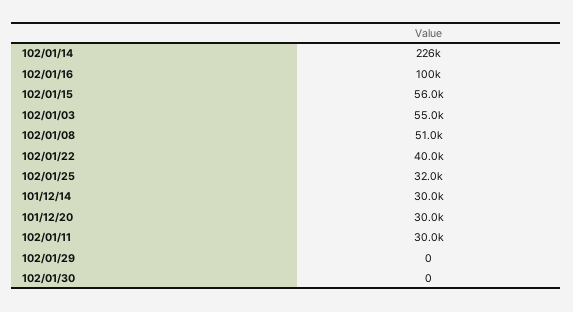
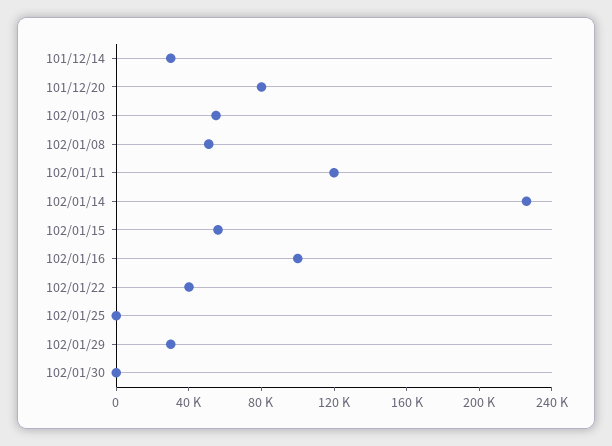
102/01/25: 32000 -> 0
101/12/20: 30000 -> 80000
102/01/11: 30000 -> 120000
102/01/29: 0 -> 30000

